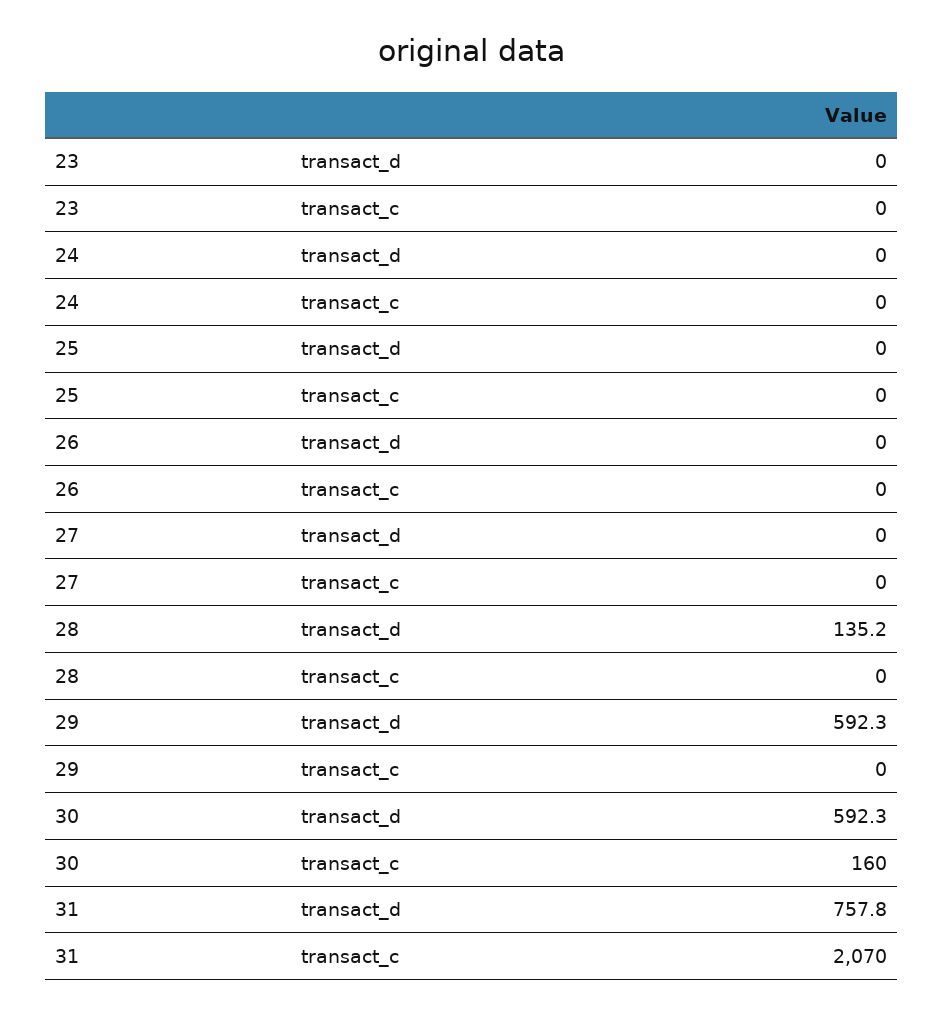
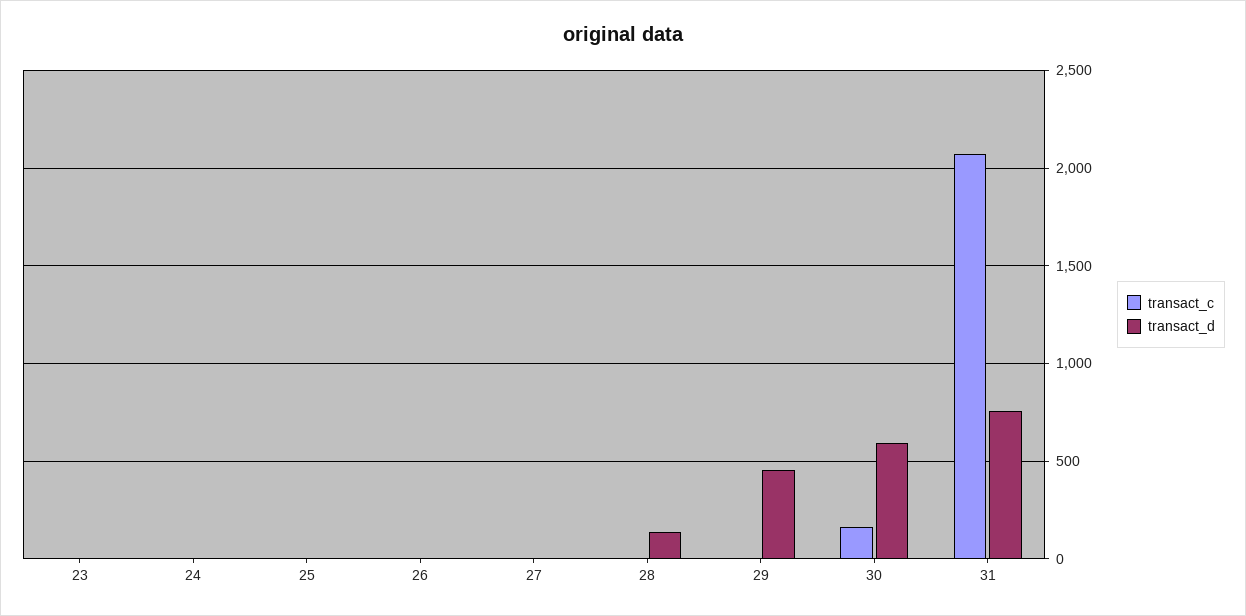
transact_d, 29: 592.3 -> 450

